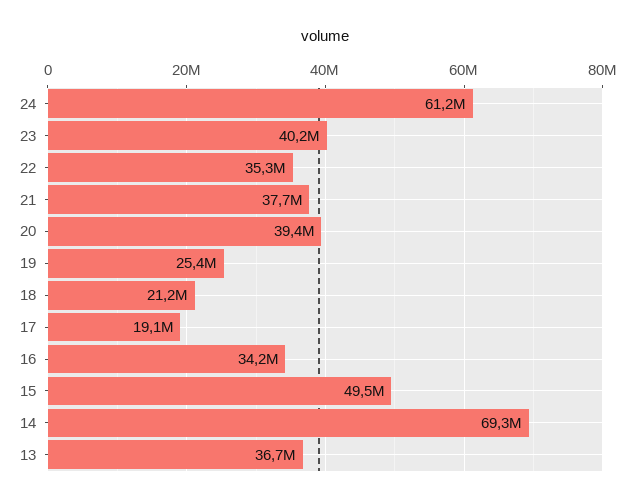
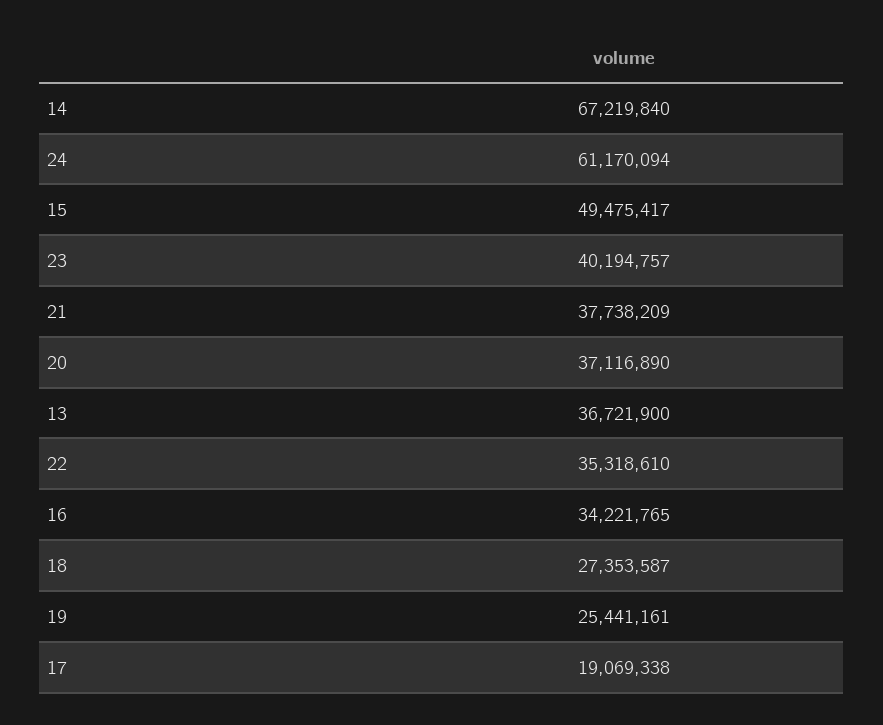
20: 39400000 -> 37116890
18: 21200000 -> 27353587
14: 69300000 -> 67219840

